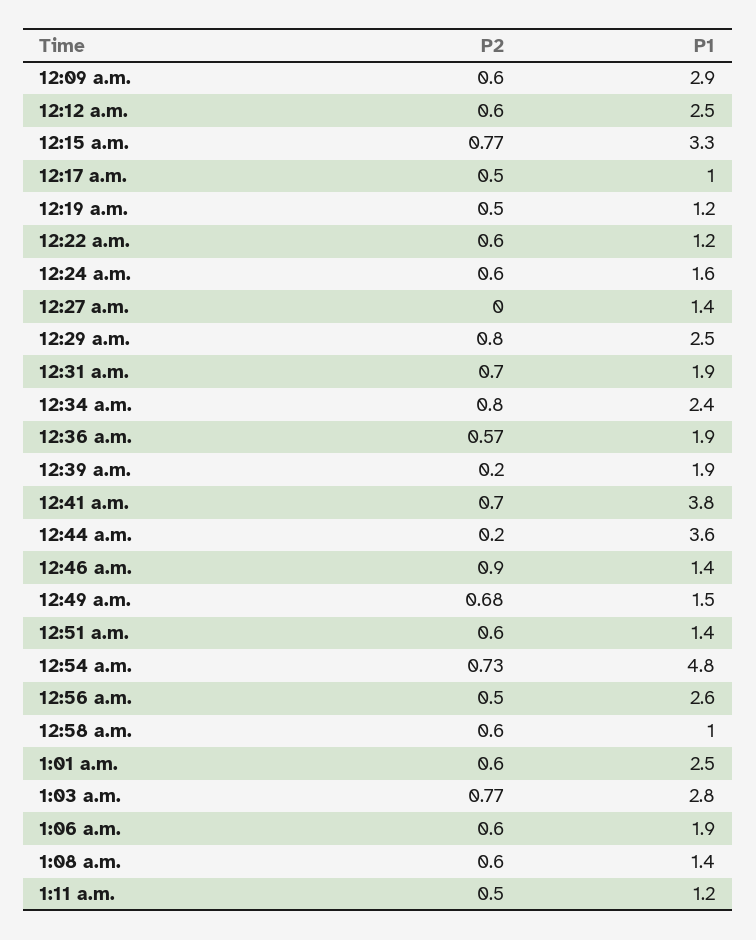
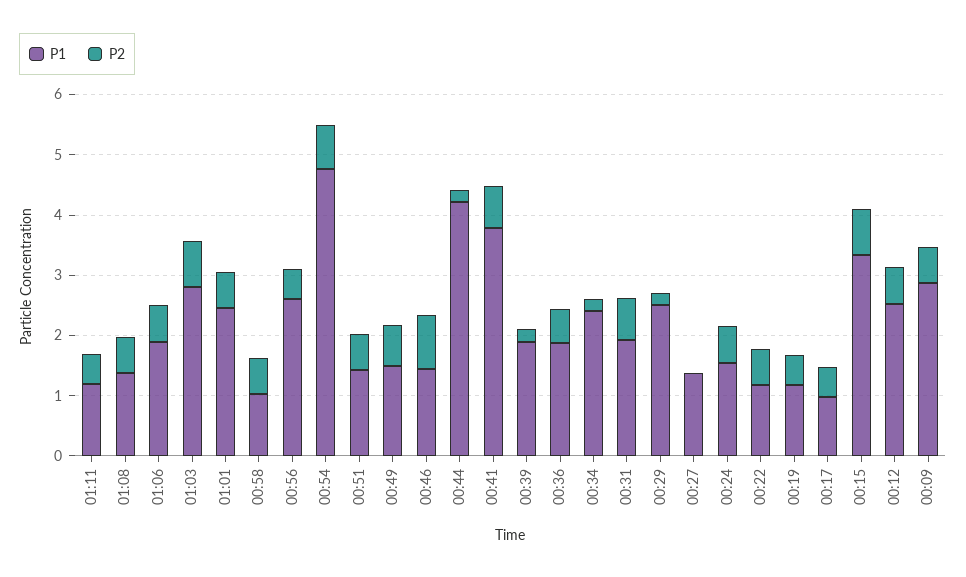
P2, 12:29 a.m.: 0.8 -> 0.2
P2, 12:34 a.m.: 0.8 -> 0.2
P1, 12:44 a.m.: 3.6 -> 4.2

